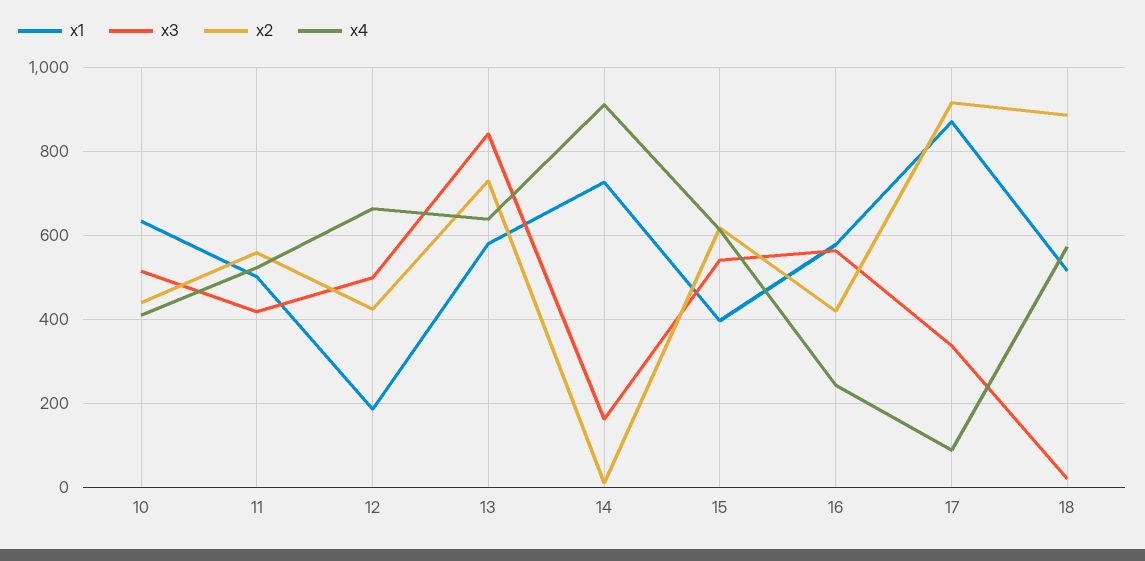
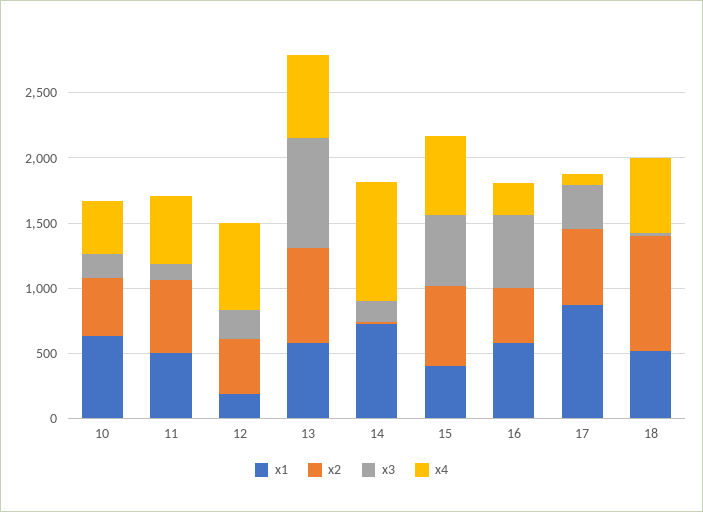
x3, 10: 520 -> 200
x3, 11: 420 -> 100
x3, 12: 500 -> 200
x2, 17: 920 -> 600

